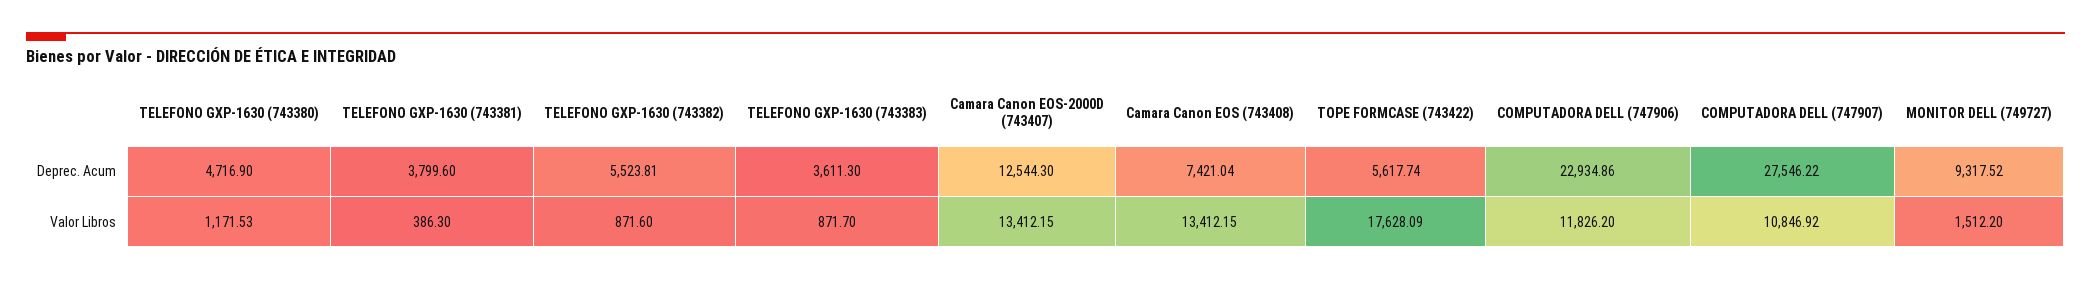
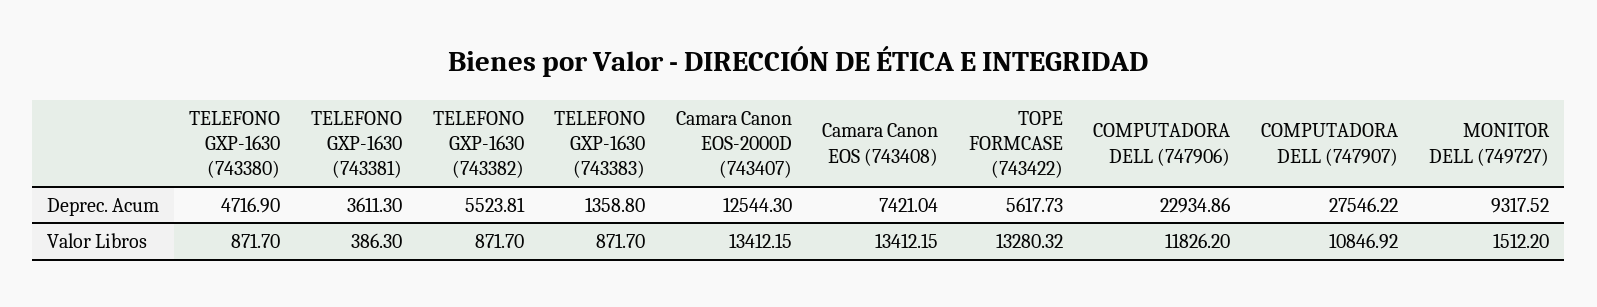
TELEFONO GXP-1630 (743381), Deprec. Acum: 3799.6 -> 3611.3
TELEFONO GXP-1630 (743383), Deprec. Acum: 3611.3 -> 1358.8
TOPE FORMCASE (743422), Deprec. Acum: 5617.74 -> 5617.73
TELEFONO GXP-1630 (743380), Valor Libros: 1171.53 -> 871.7
TELEFONO GXP-1630 (743382), Valor Libros: 871.6 -> 871.7
TOPE FORMCASE (743422), Valor Libros: 17628.09 -> 13280.32

